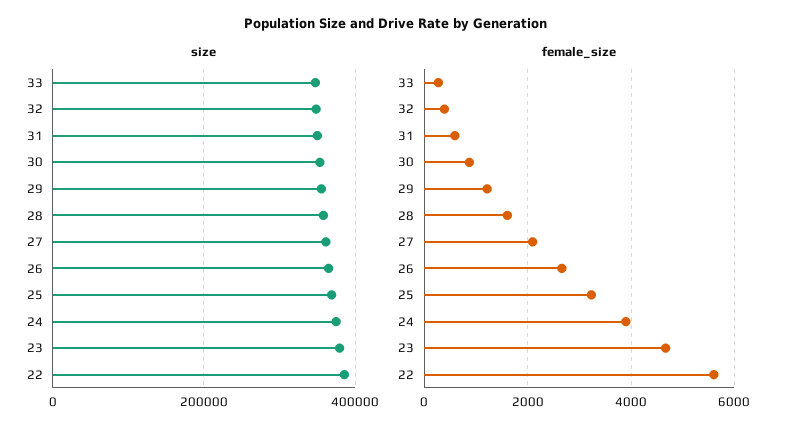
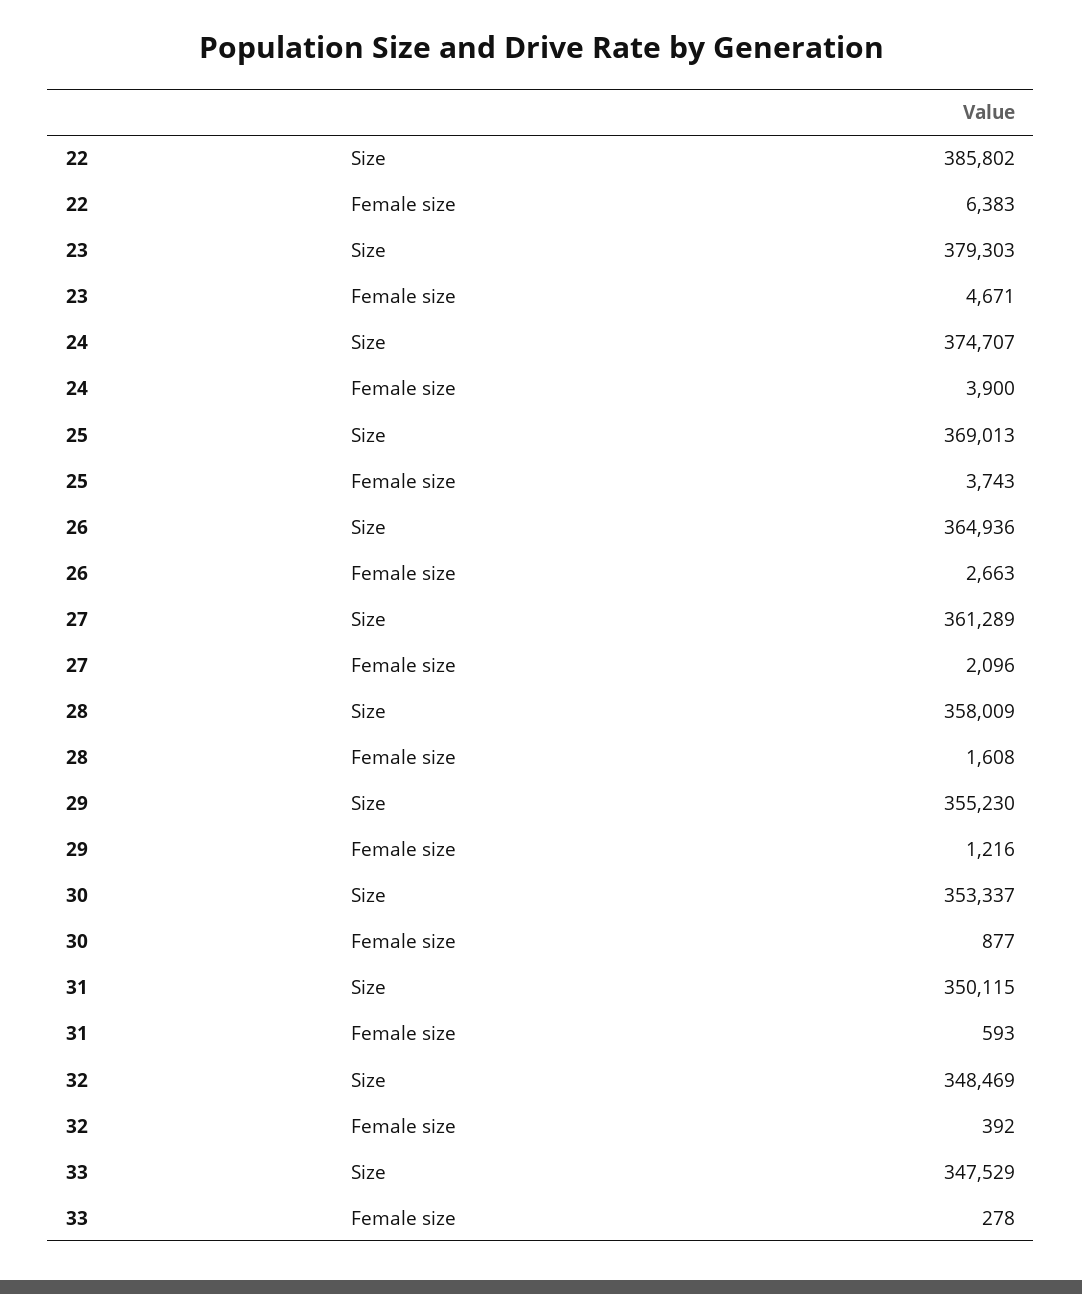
female_size, 25: 3200 -> 3743
female_size, 22: 5600 -> 6383

